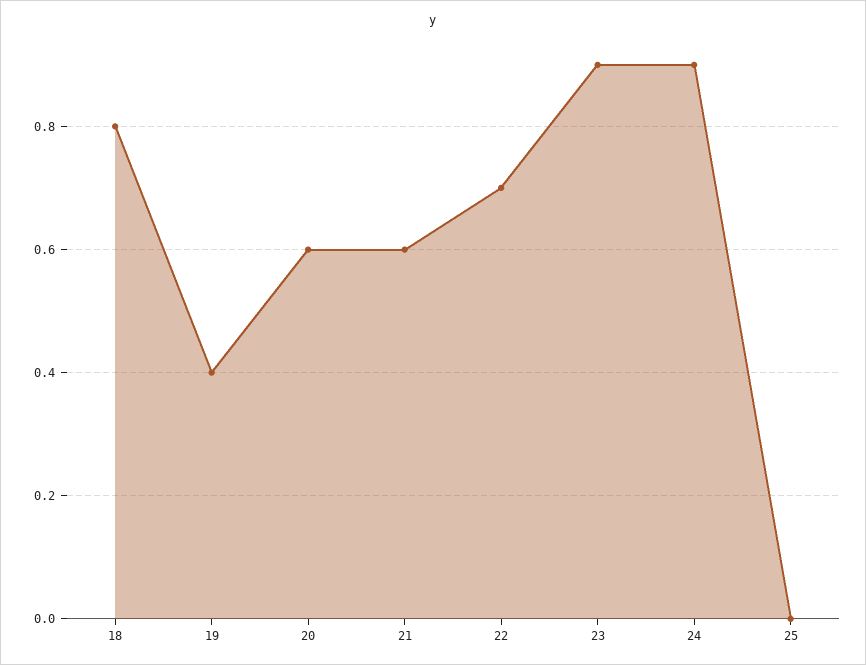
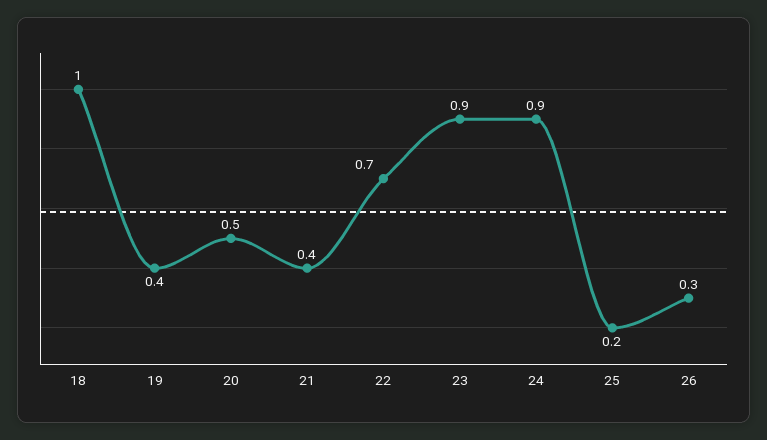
18: 0.8 -> 1
20: 0.6 -> 0.5
21: 0.6 -> 0.4
25: 0 -> 0.2
26: none -> 0.3

